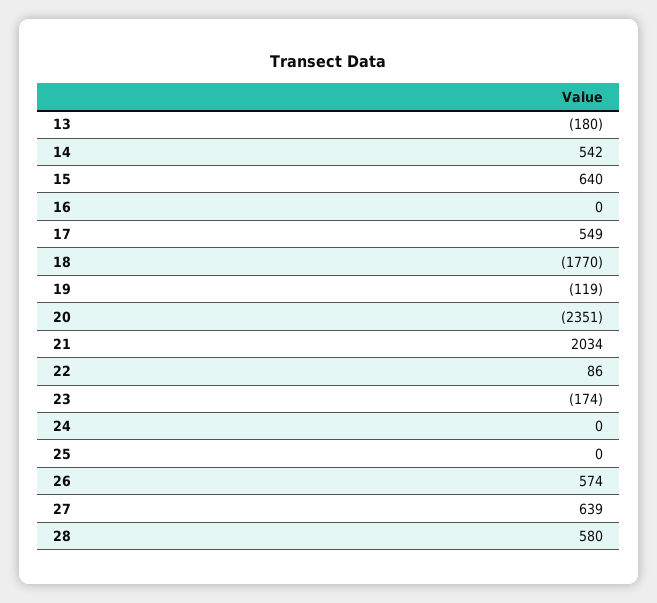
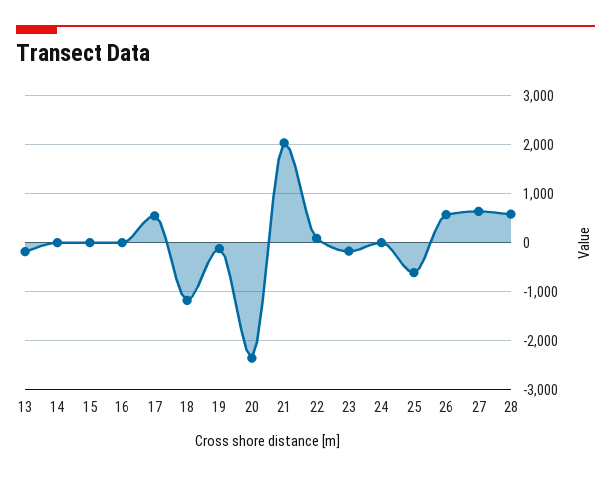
14: 542 -> 0
15: 640 -> 0
18: -1770 -> -1200
25: 0 -> -600

